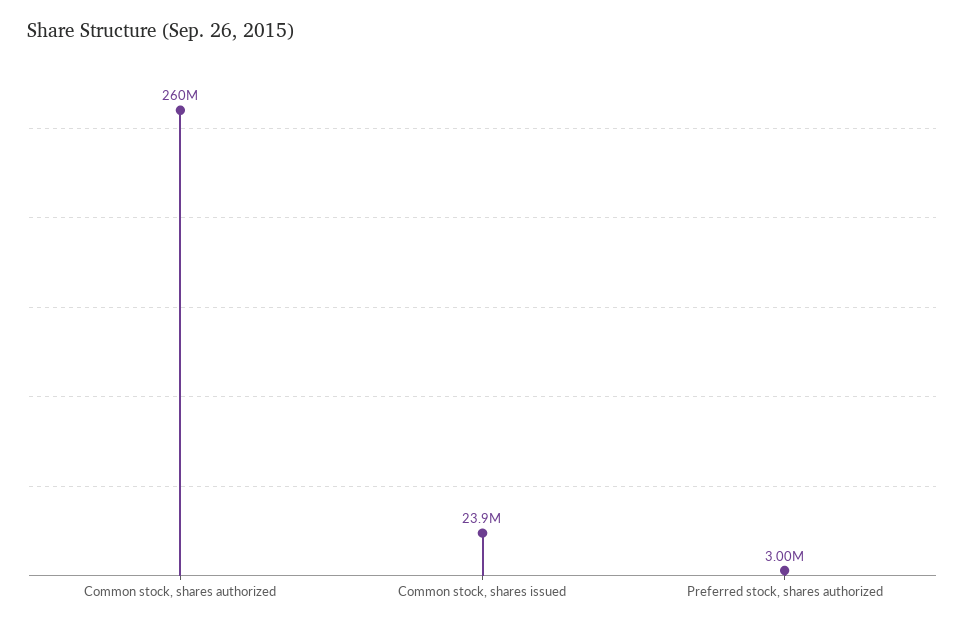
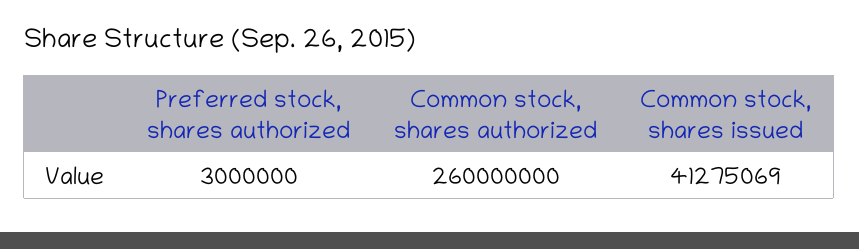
Common stock, shares issued: 23900000 -> 41275069

